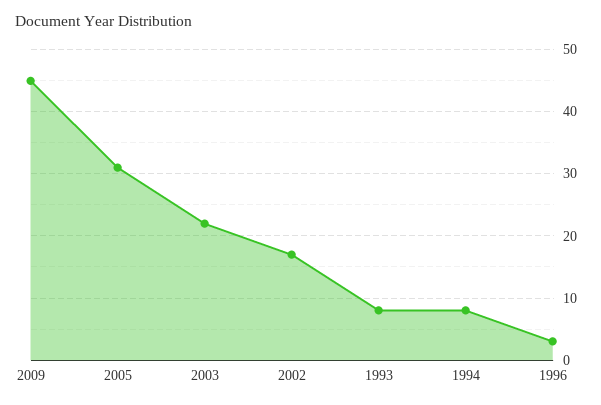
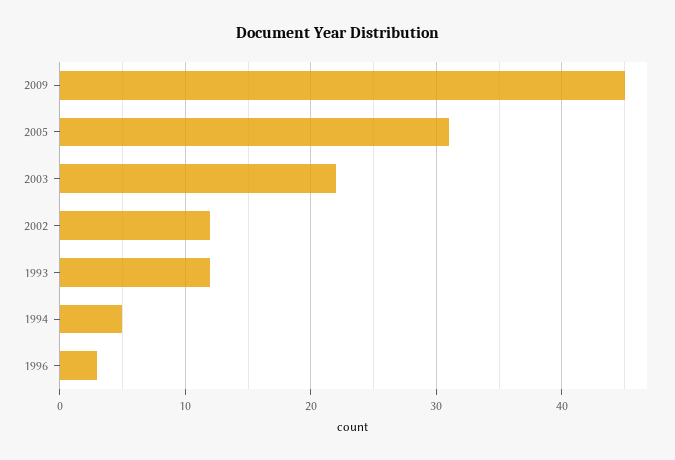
2002: 17 -> 12
1993: 8 -> 12
1994: 8 -> 5

